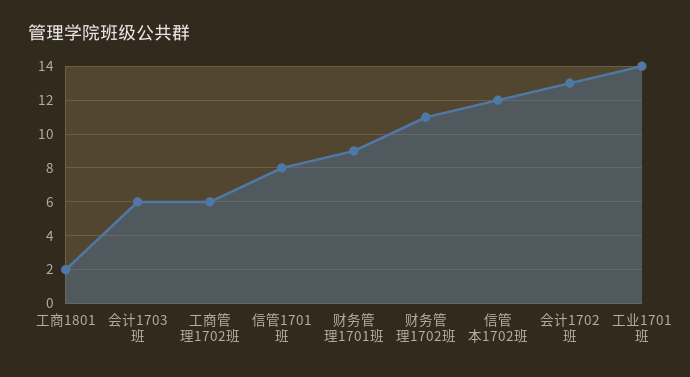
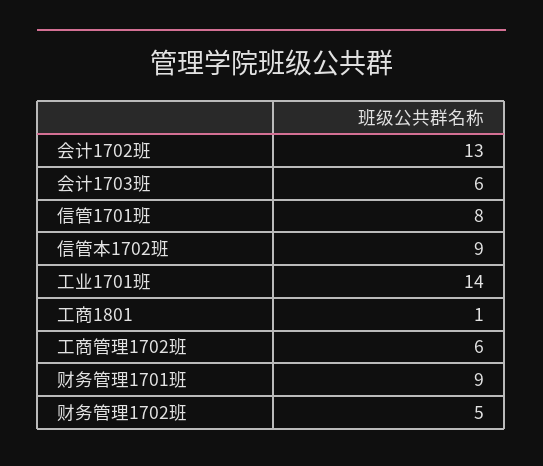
工商1801: 2 -> 1
财务管理1702班: 11 -> 5
信管本1702班: 12 -> 9

